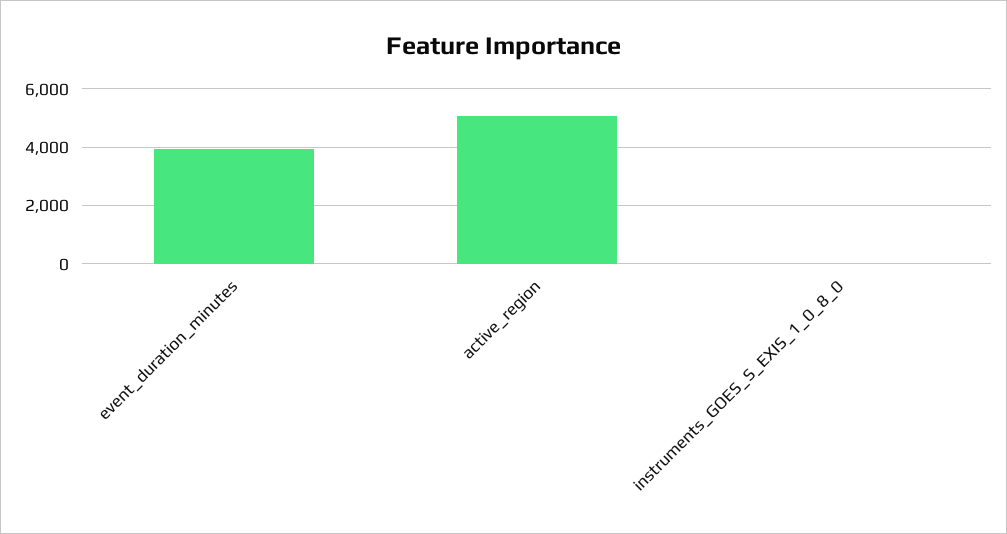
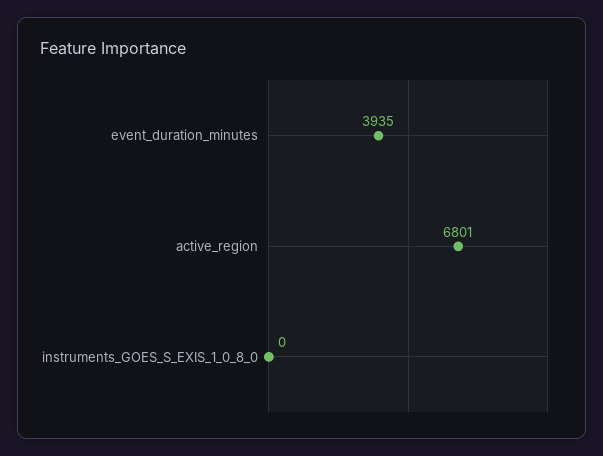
active_region: 5000 -> 6801

